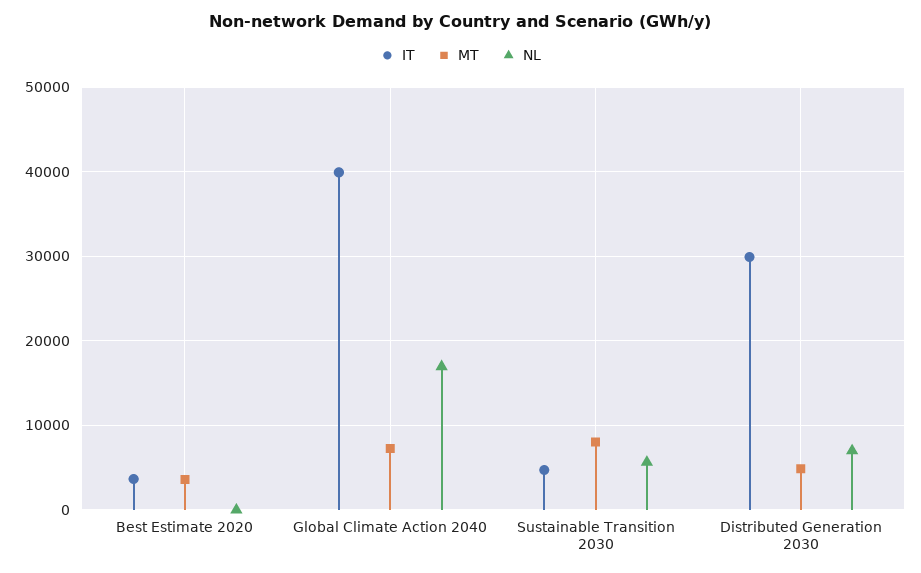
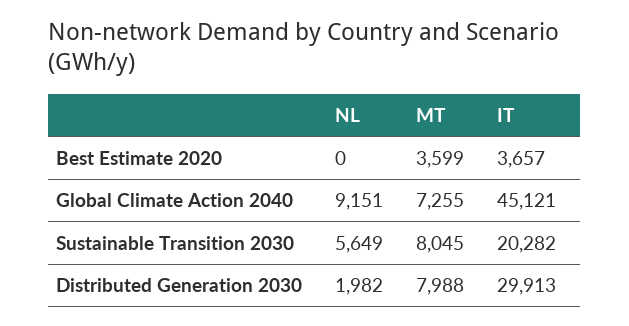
IT, Global Climate Action 2040: 40000 -> 45121
NL, Global Climate Action 2040: 17000 -> 9151
IT, Sustainable Transition 2030: 5000 -> 20282
MT, Distributed Generation 2030: 5000 -> 7988
NL, Distributed Generation 2030: 7000 -> 1982

